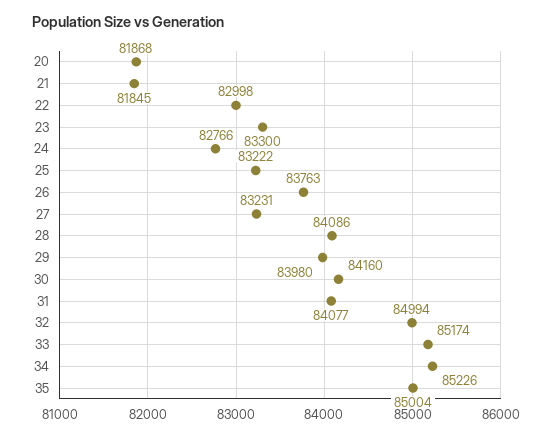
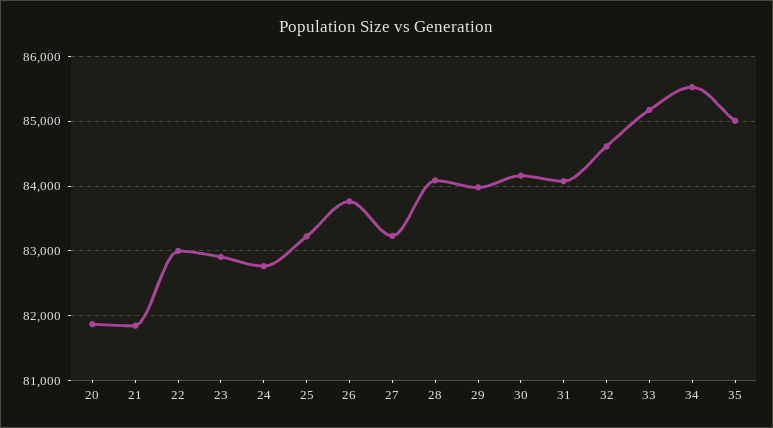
23: 83300 -> 82900
32: 84994 -> 84600
34: 85226 -> 85500

